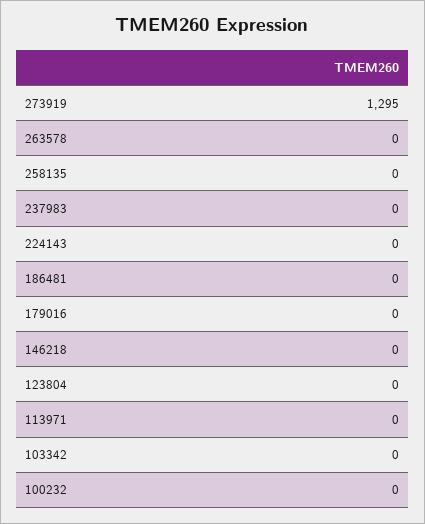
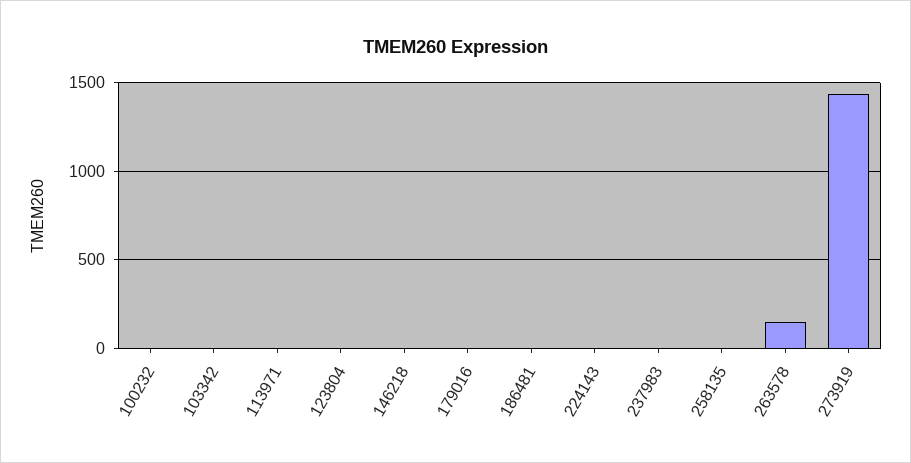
273919: 1295 -> 1450
263578: 0 -> 150

